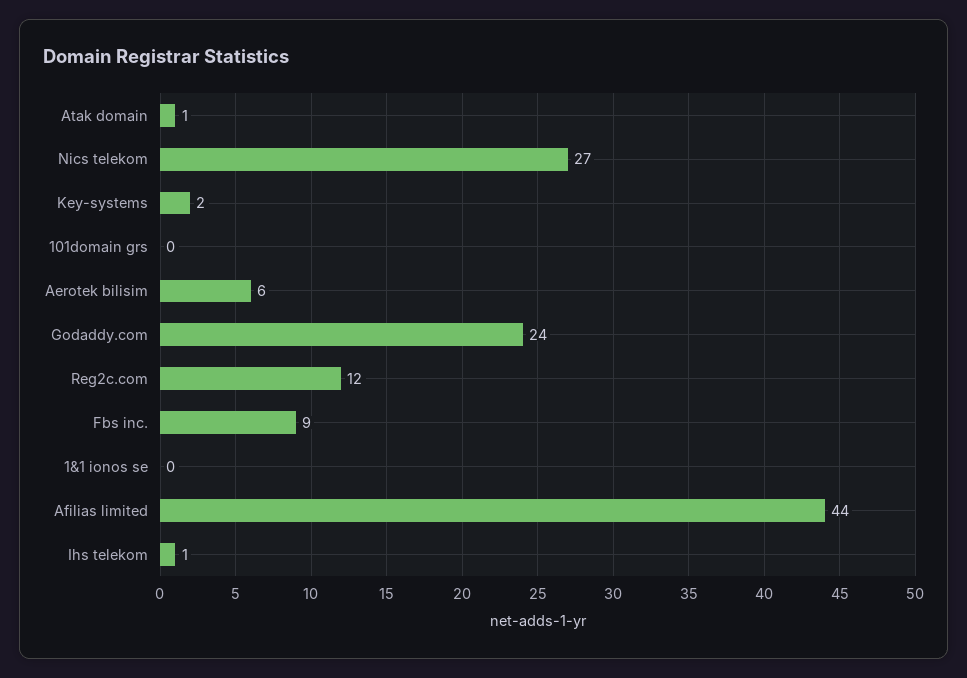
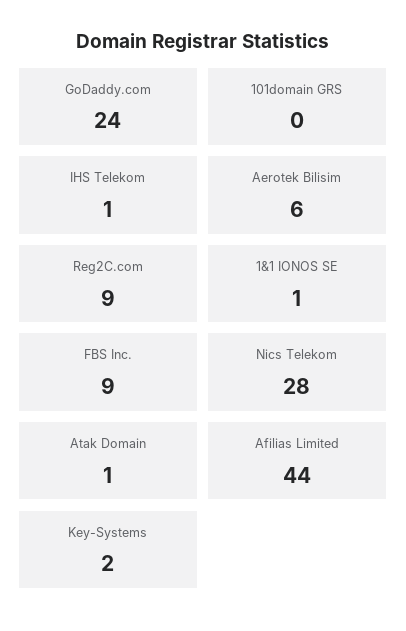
Nics telekom: 27 -> 28
Reg2c.com: 12 -> 9
1&1 ionos se: 0 -> 1

